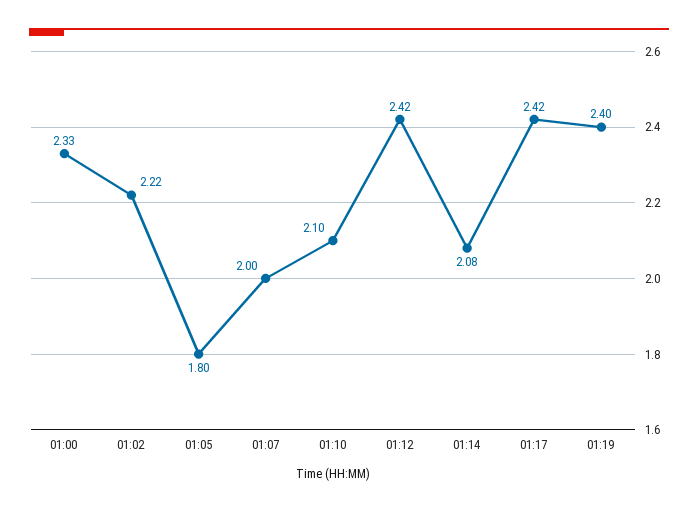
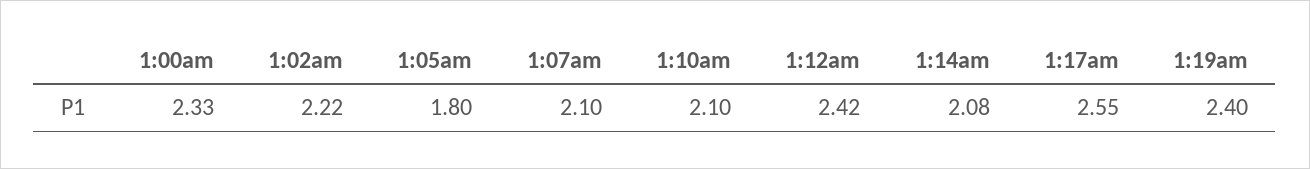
01:07: 2 -> 2.1
01:17: 2.42 -> 2.55

